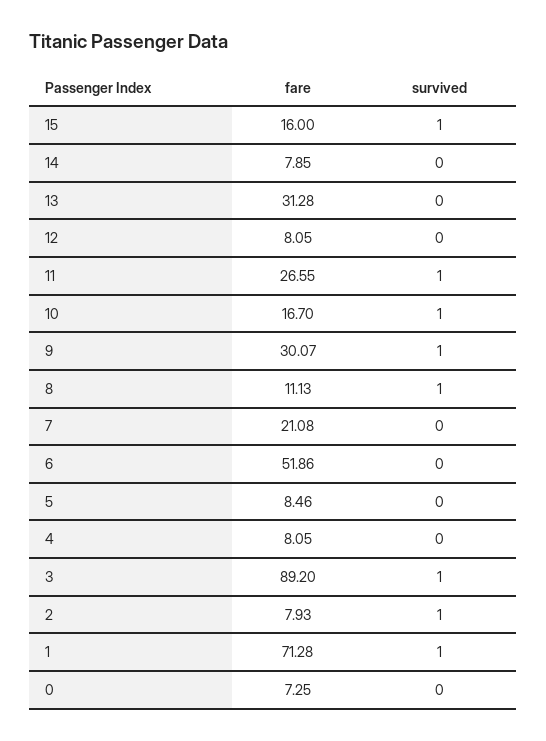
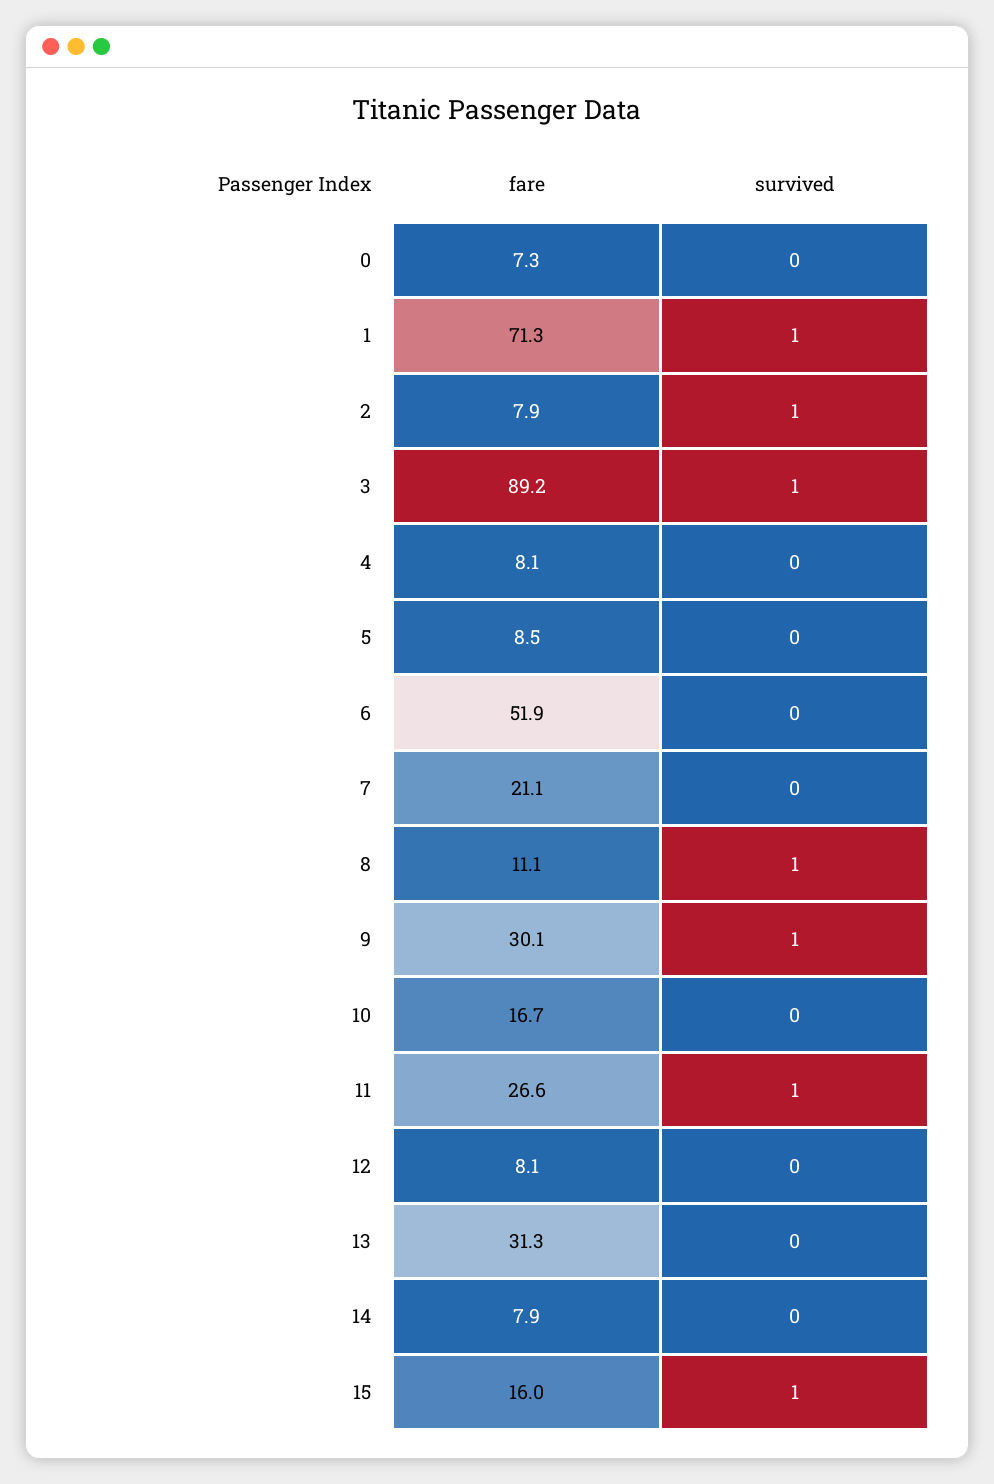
survived, 10: 1 -> 0

